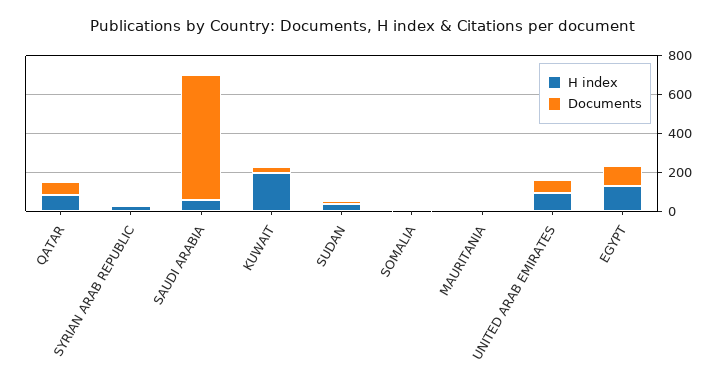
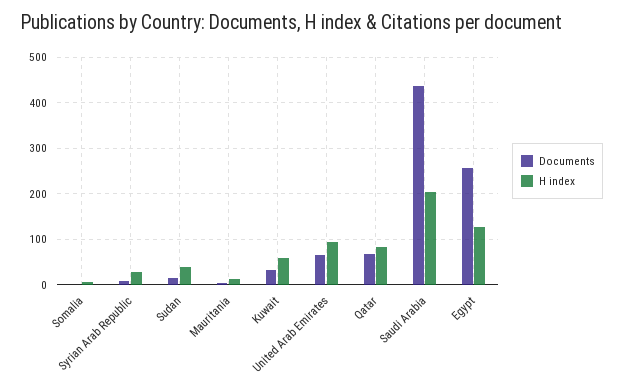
H index, SAUDI ARABIA: 50 -> 200
Documents, SAUDI ARABIA: 650 -> 440
H index, KUWAIT: 200 -> 60
Documents, EGYPT: 100 -> 260

